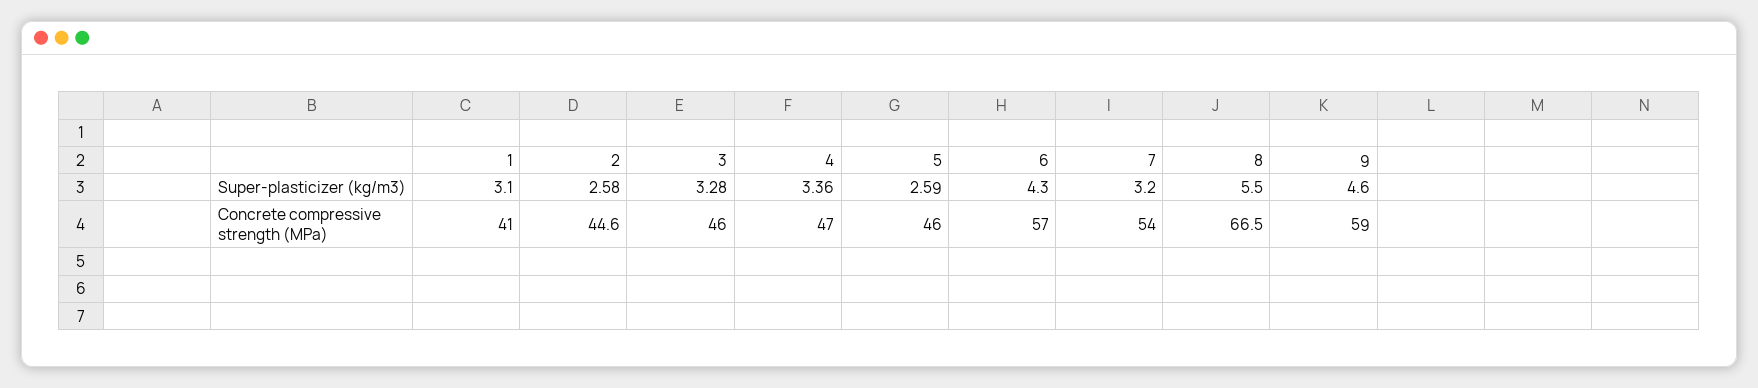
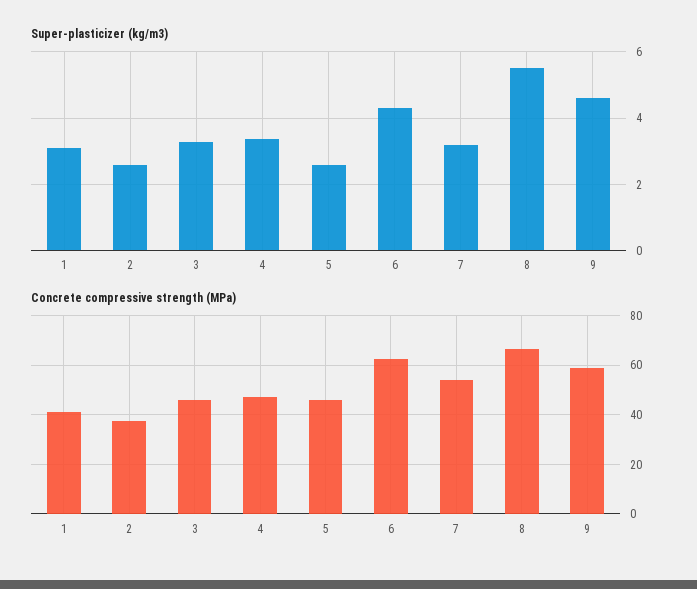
Concrete compressive strength (MPa), 2: 44.6 -> 37.5
Concrete compressive strength (MPa), 6: 57 -> 62.5

